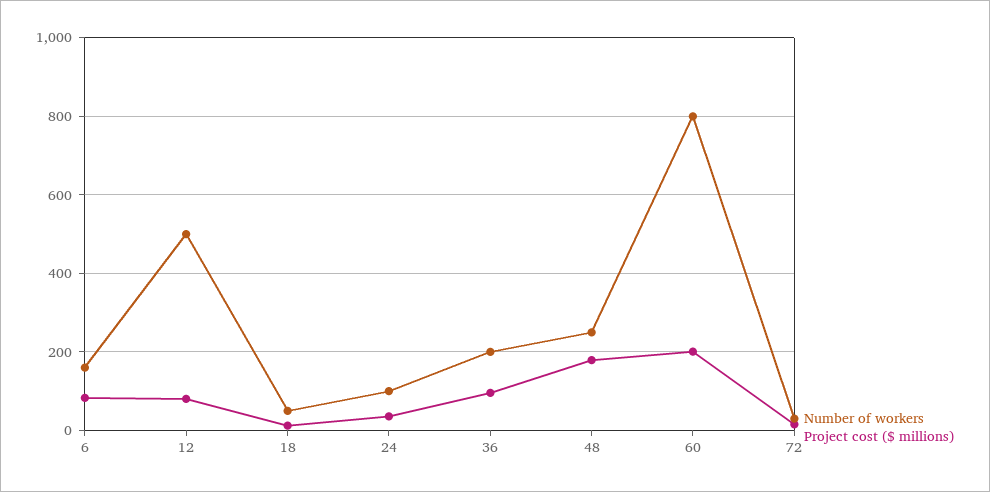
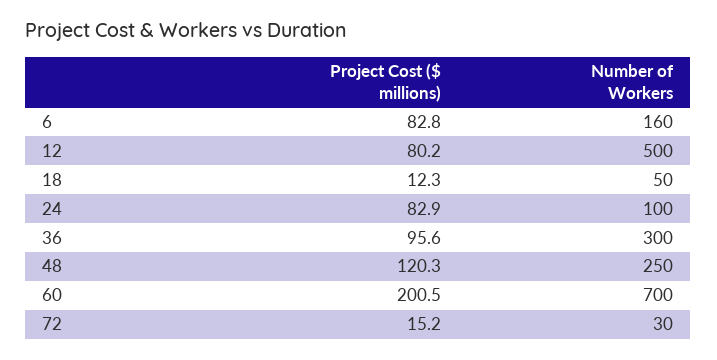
Project cost ($ millions), 24: 40 -> 82.9
Number of workers, 36: 200 -> 300
Project cost ($ millions), 48: 180 -> 120.3
Number of workers, 60: 800 -> 700

